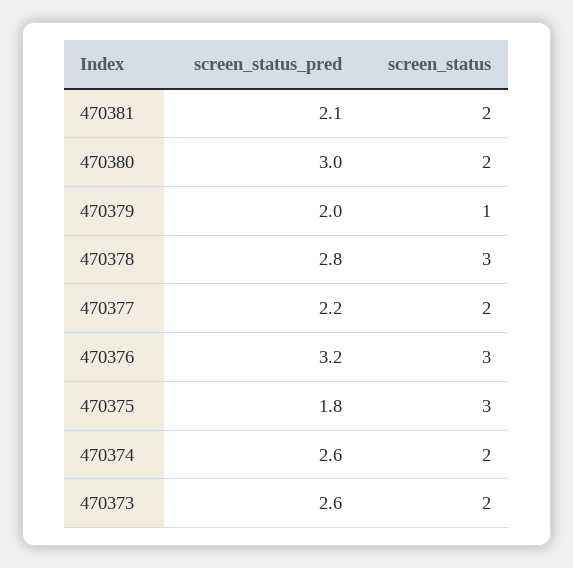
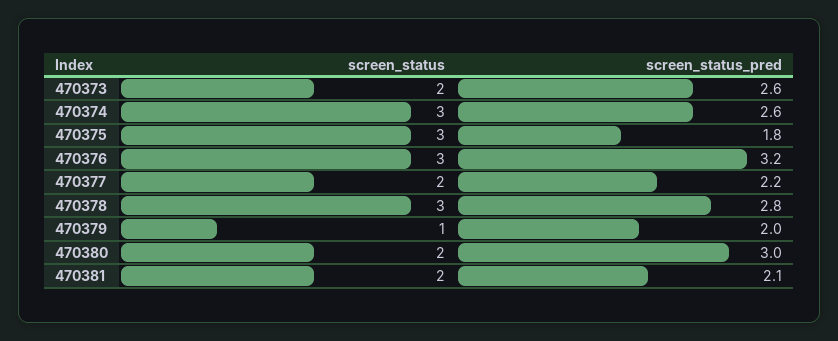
screen_status, 470374: 2 -> 3

